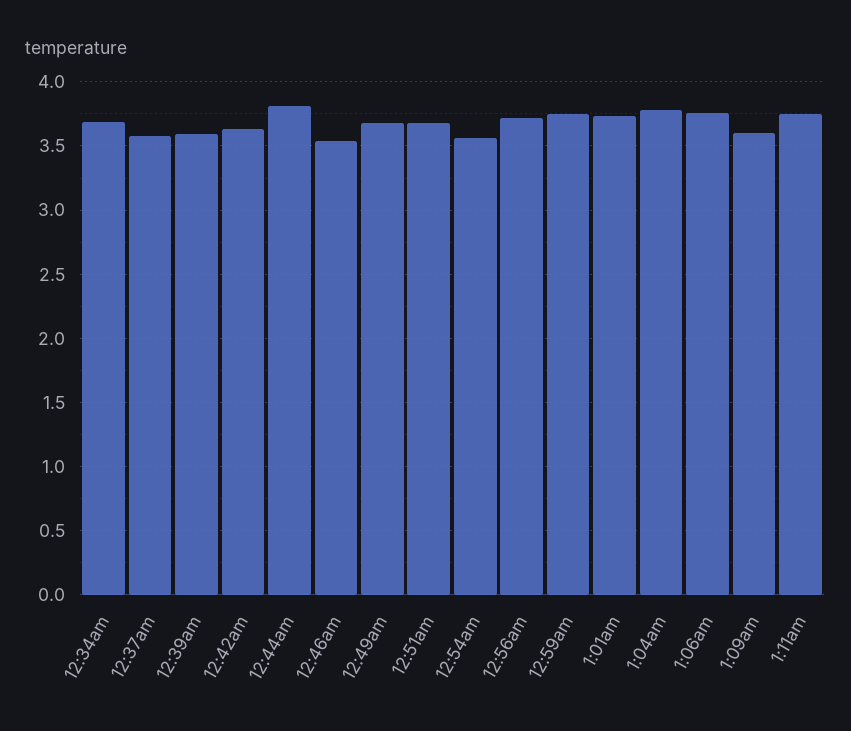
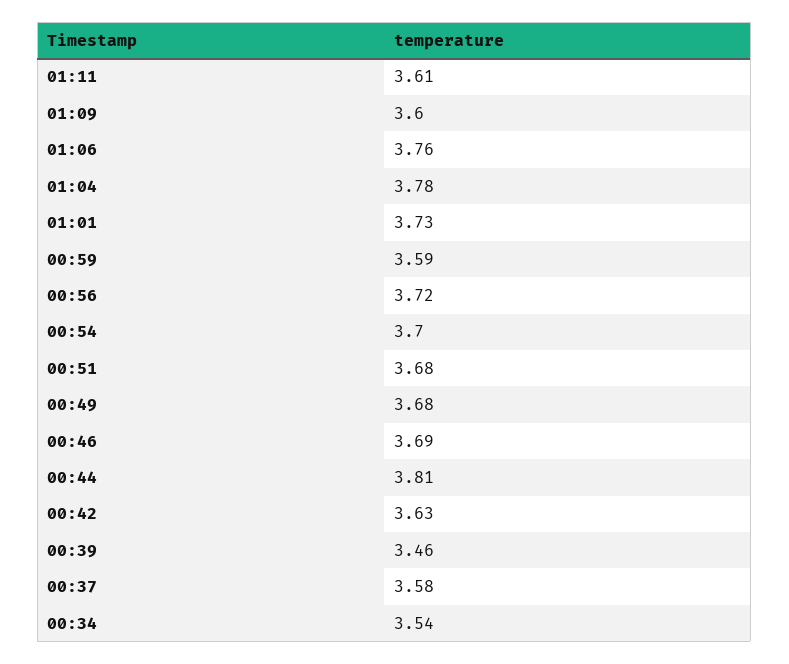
12:34am: 3.7 -> 3.54
12:39am: 3.6 -> 3.46
12:46am: 3.55 -> 3.69
12:54am: 3.55 -> 3.7
12:59am: 3.75 -> 3.59
1:11am: 3.75 -> 3.61

